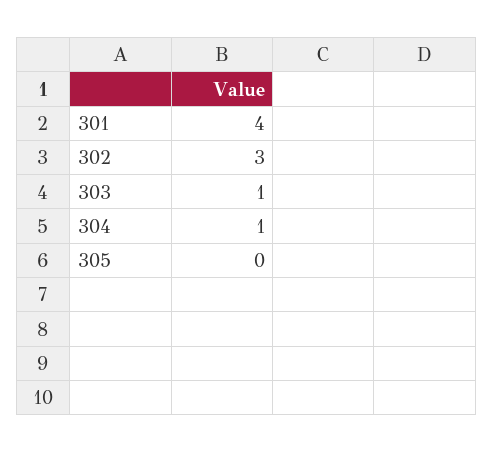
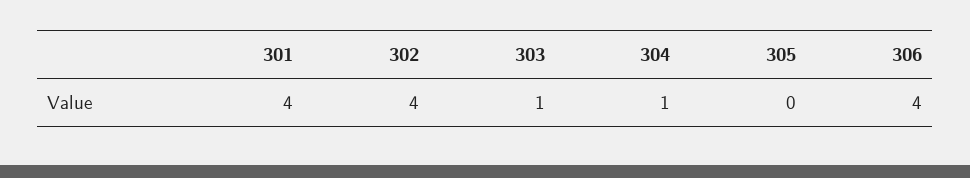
302: 3 -> 4
306: none -> 4

